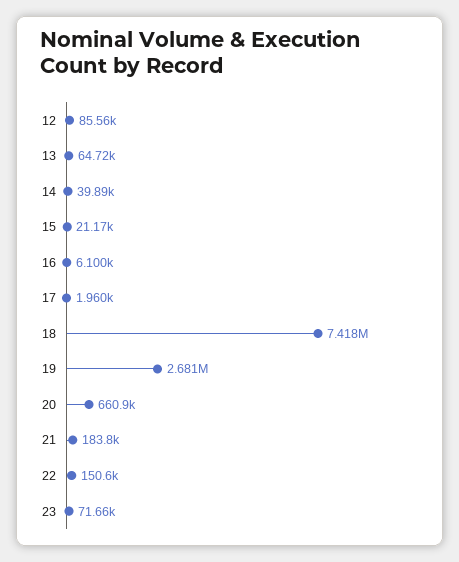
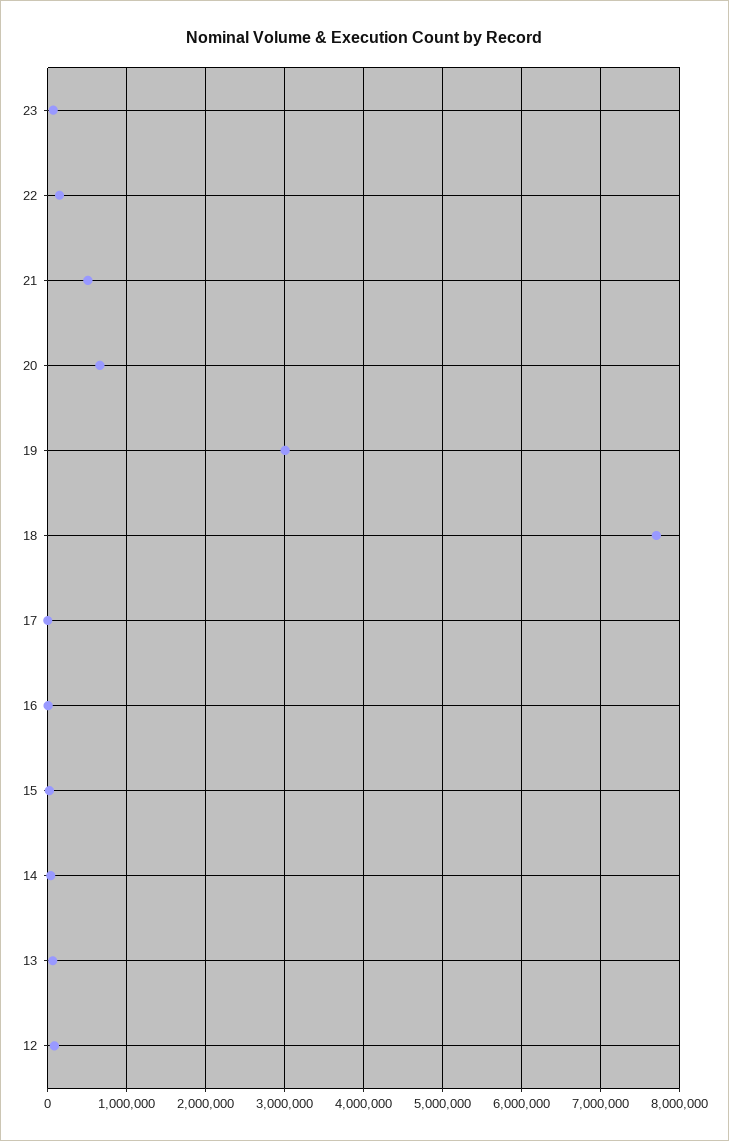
18: 7418000 -> 7700000
19: 2681000 -> 3000000
21: 183800 -> 500000

